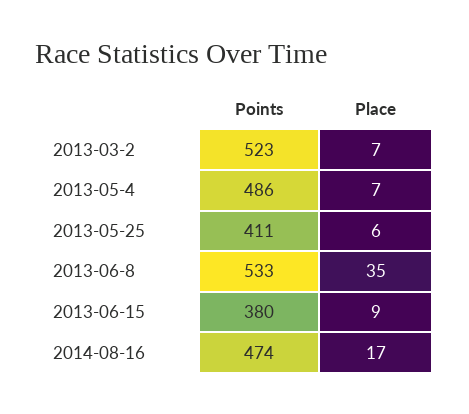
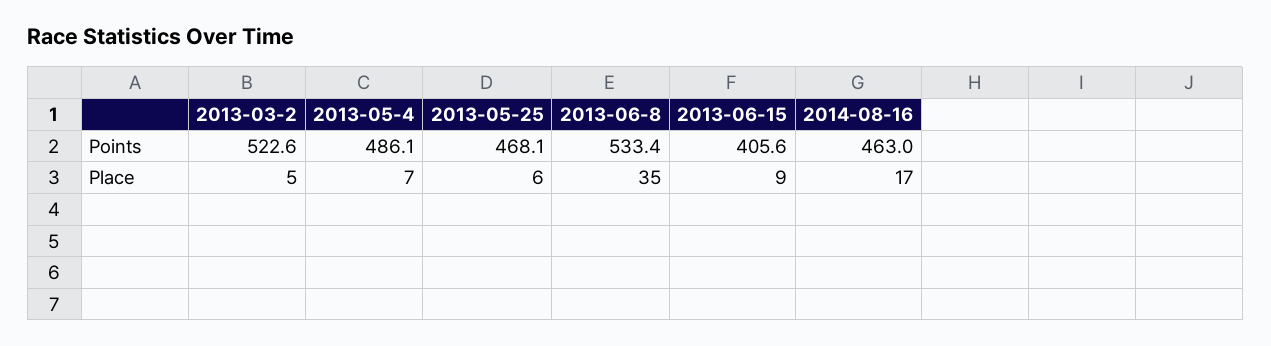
Place, 2013-03-2: 7 -> 5
Points, 2013-05-25: 411 -> 468.1
Points, 2013-06-15: 380 -> 405.6
Points, 2014-08-16: 474 -> 463

